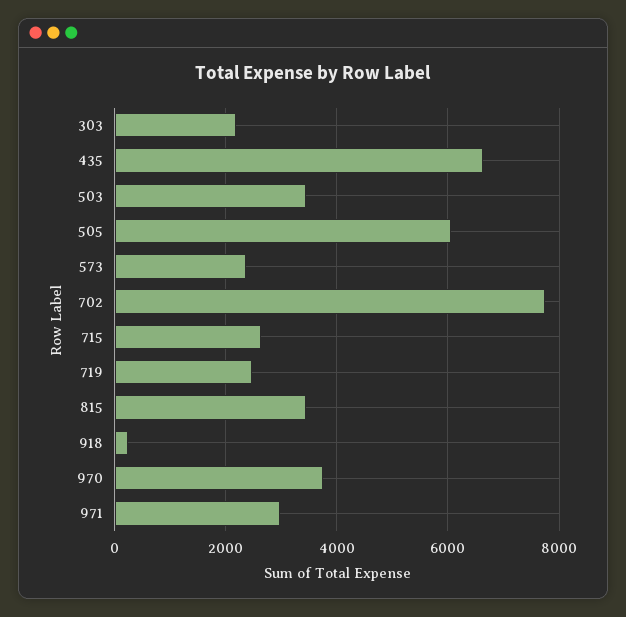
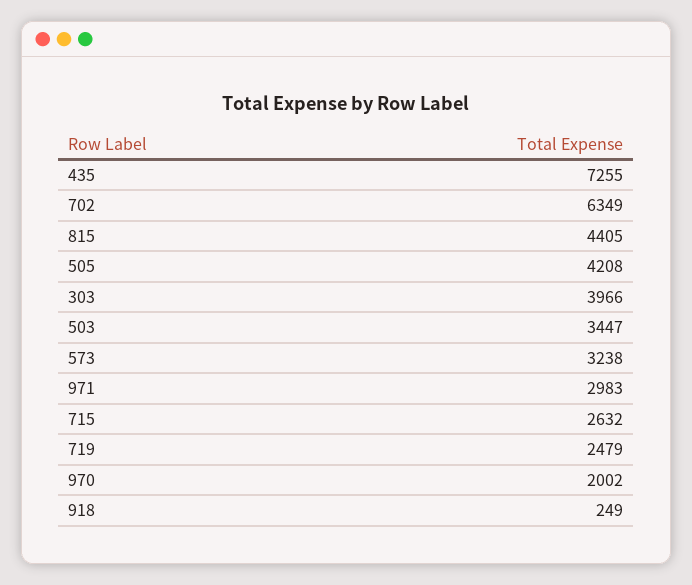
303: 2200 -> 3966
435: 6600 -> 7255
505: 6000 -> 4208
573: 2400 -> 3238
702: 7800 -> 6349
815: 3400 -> 4405
970: 3800 -> 2002

